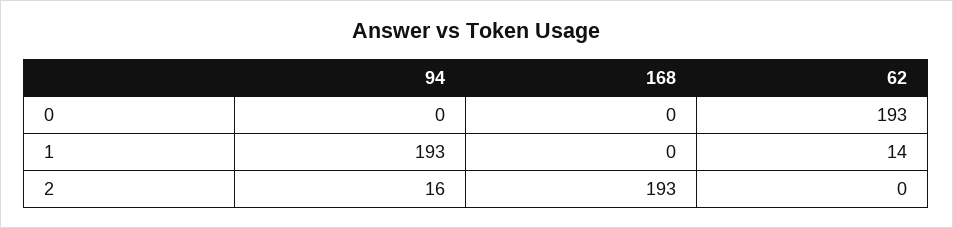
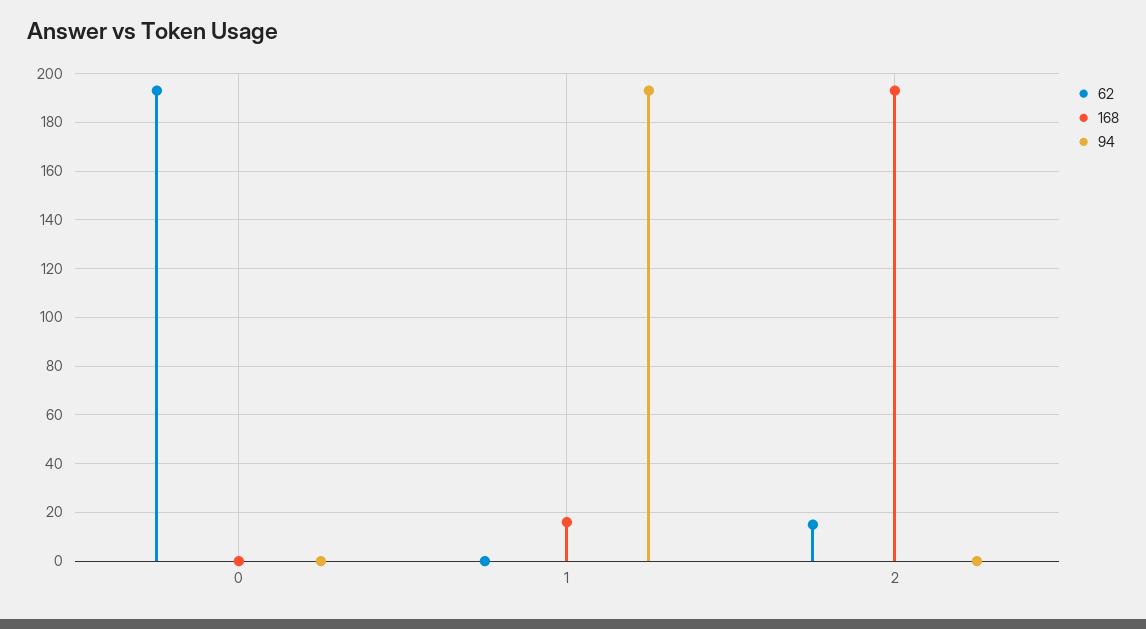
168, 1: 0 -> 15
62, 1: 14 -> 0
94, 2: 16 -> 0
62, 2: 0 -> 15

